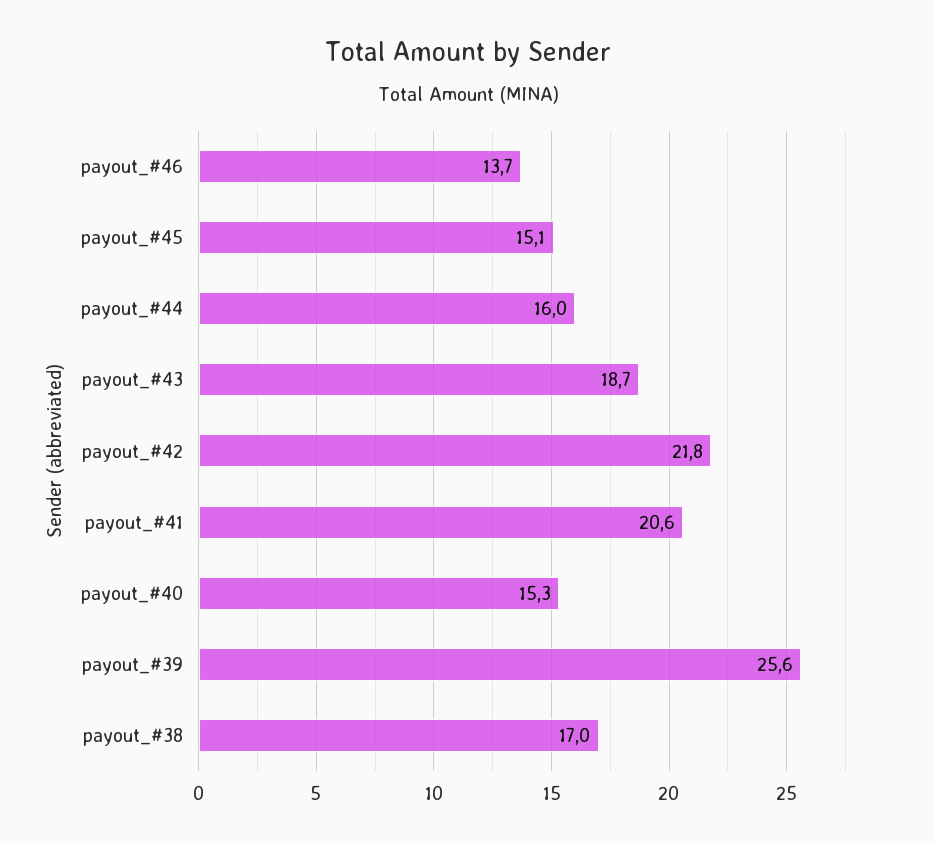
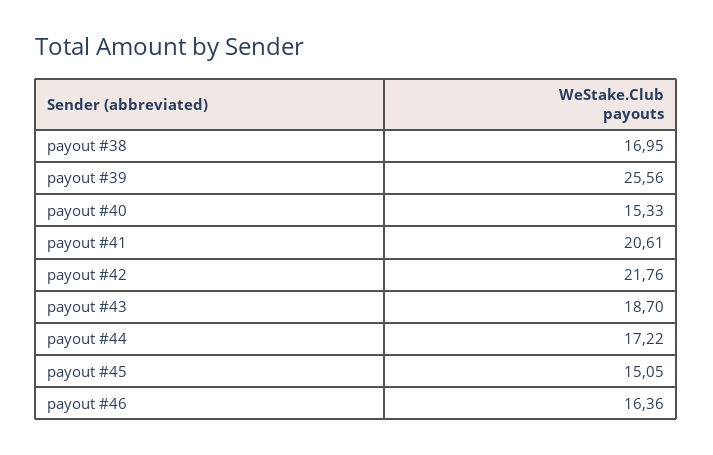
payout_#46: 13.7 -> 16.36
payout_#44: 16 -> 17.22

